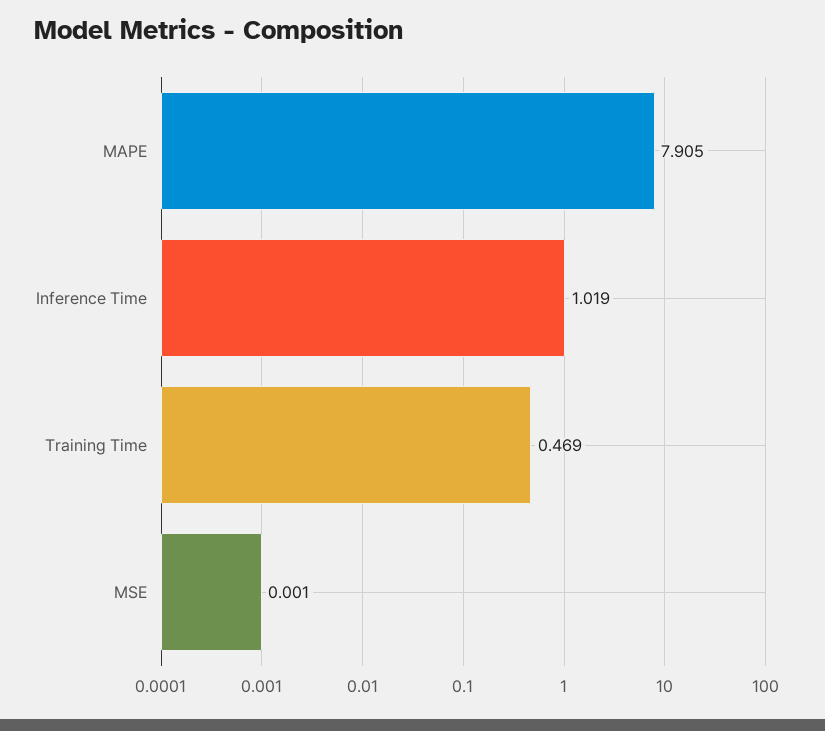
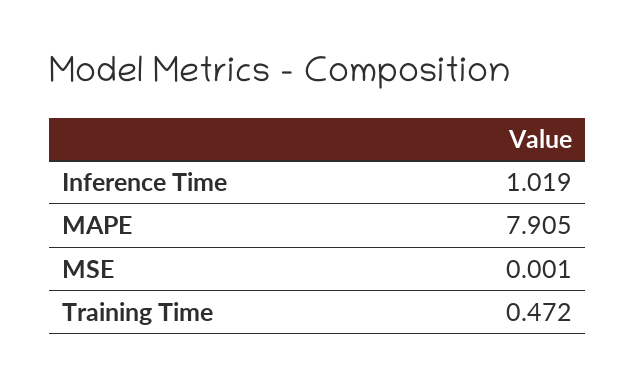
Training Time: 0.469 -> 0.472

